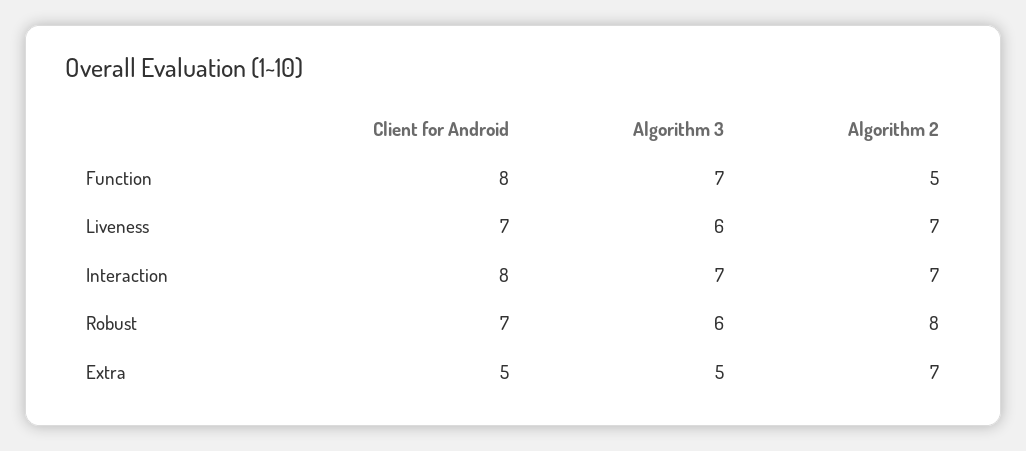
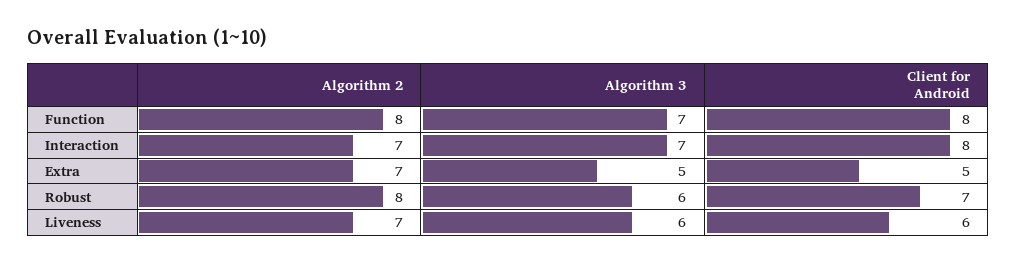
Algorithm 2, Function: 5 -> 8
Client for Android, Liveness: 7 -> 6

